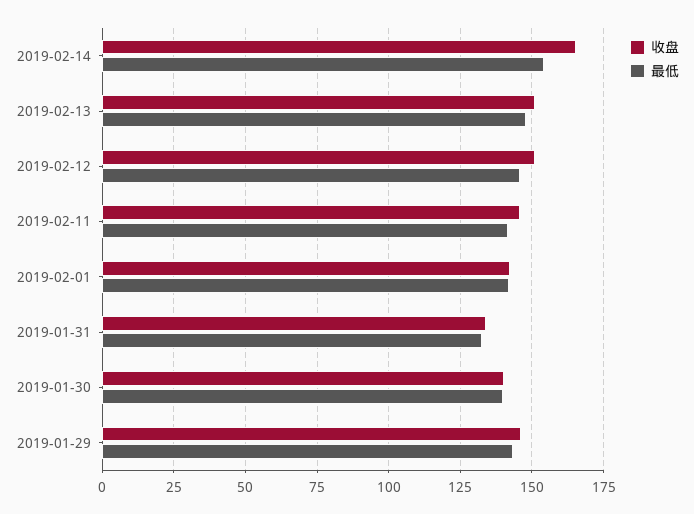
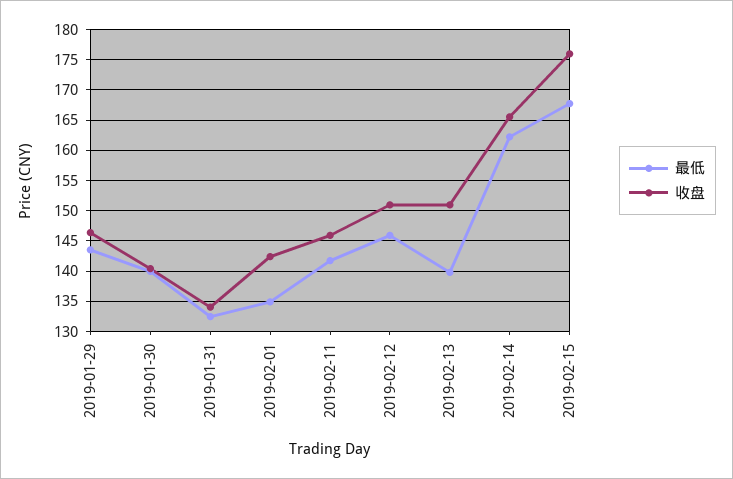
最低, 2019-02-14: 155 -> 162
最低, 2019-02-13: 147.5 -> 140
最低, 2019-02-01: 142.5 -> 135
最低, 2019-02-15: none -> 168
收盘, 2019-02-15: none -> 176

